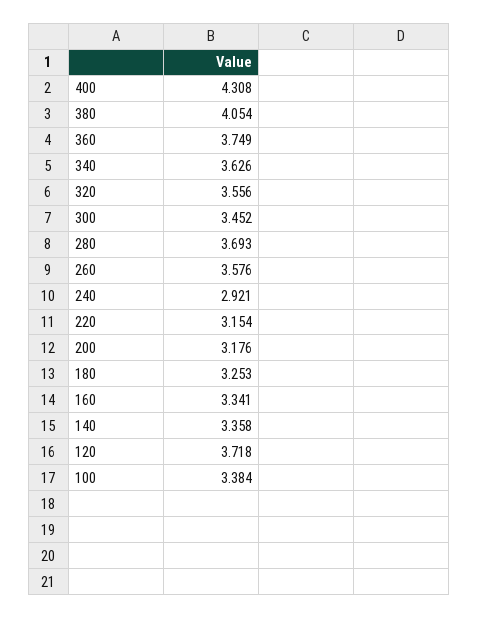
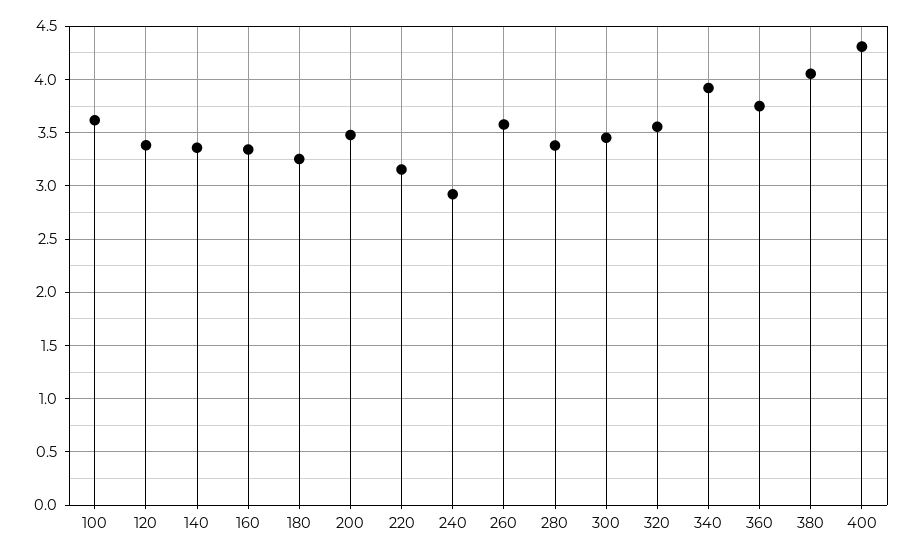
340: 3.626 -> 3.9
280: 3.693 -> 3.4
200: 3.176 -> 3.5
120: 3.718 -> 3.4
100: 3.384 -> 3.6

